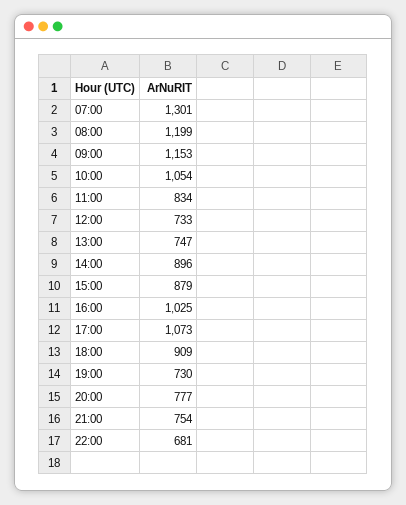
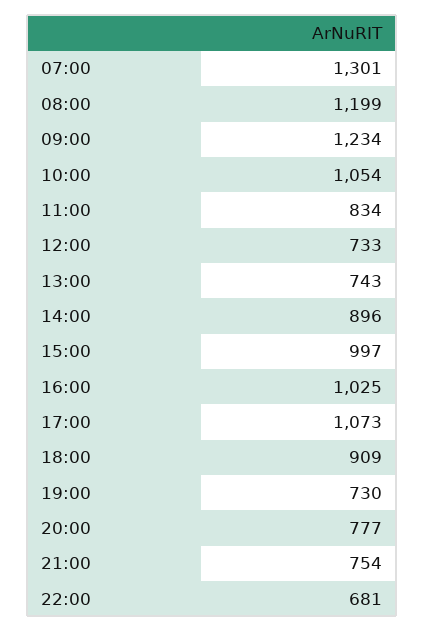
09:00: 1153 -> 1234
13:00: 747 -> 743
15:00: 879 -> 997

